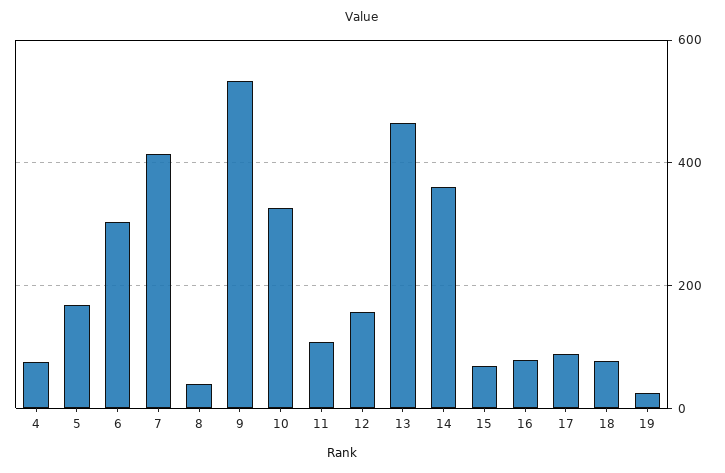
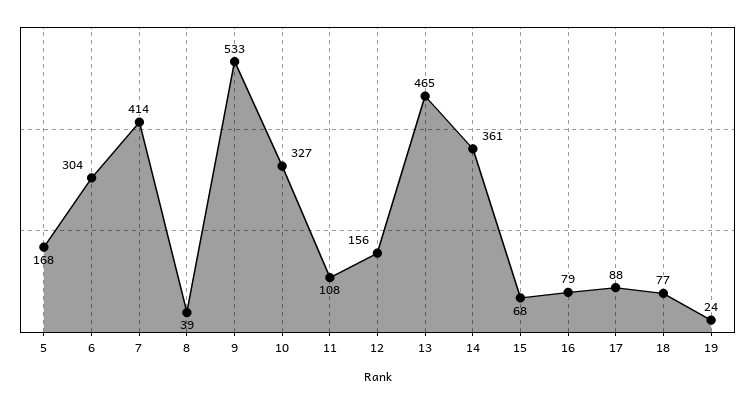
4: 80 -> none

